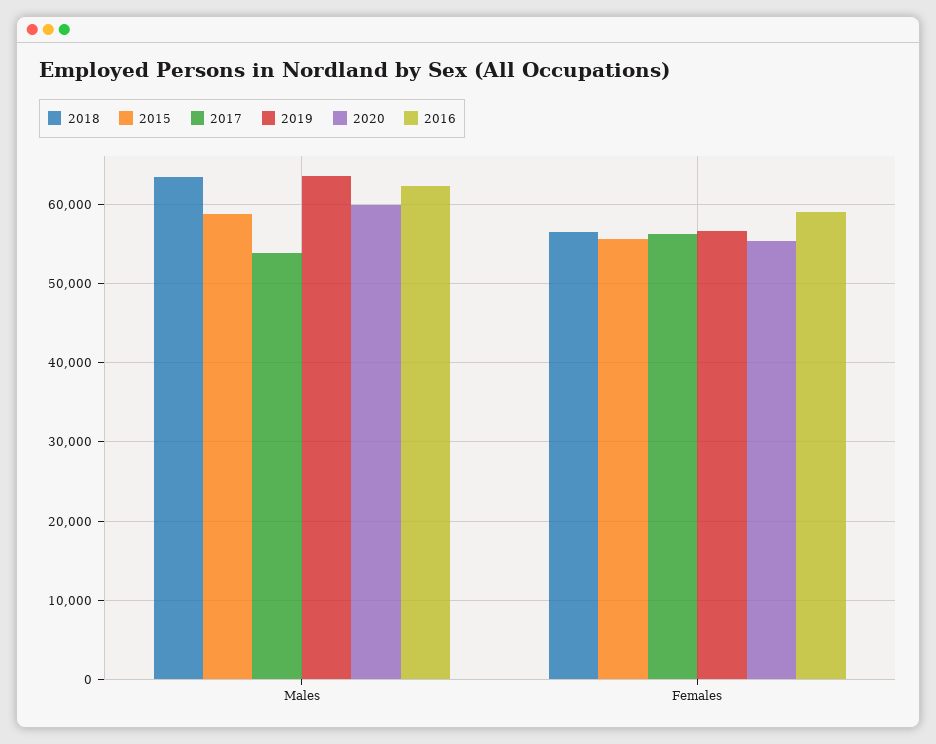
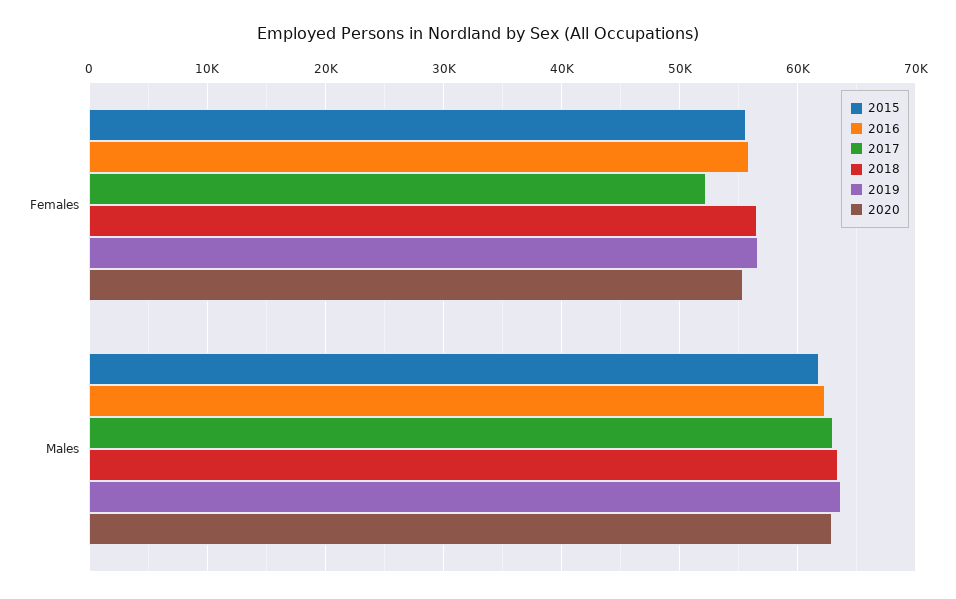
2015, Males: 59000 -> 62000
2017, Males: 54000 -> 63000
2020, Males: 60000 -> 63000
2017, Females: 56000 -> 52000
2016, Females: 59000 -> 56000

